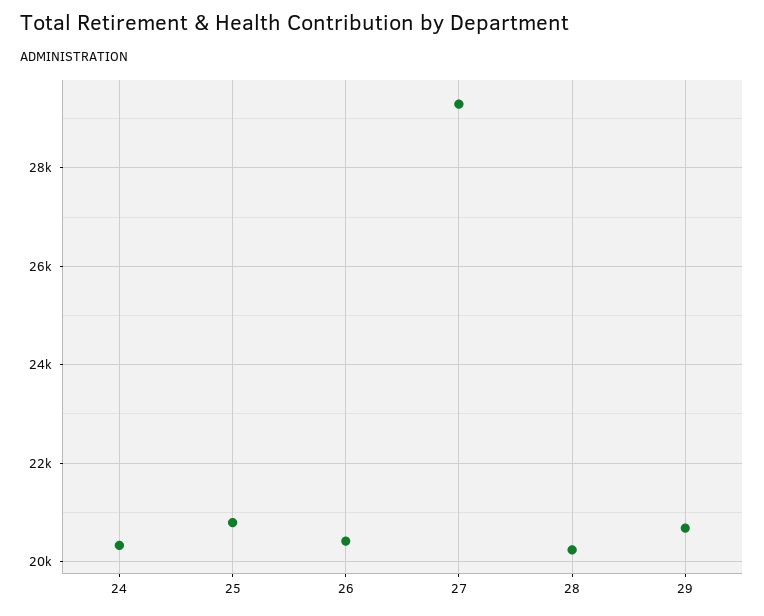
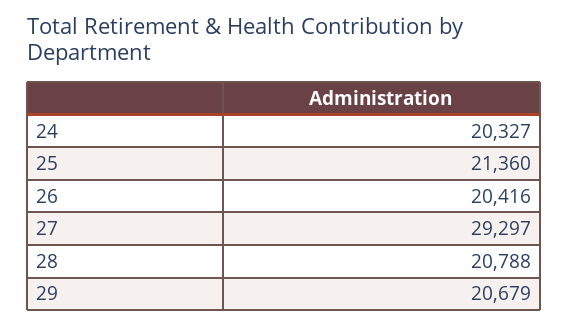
25: 20800 -> 21360
28: 20200 -> 20788

